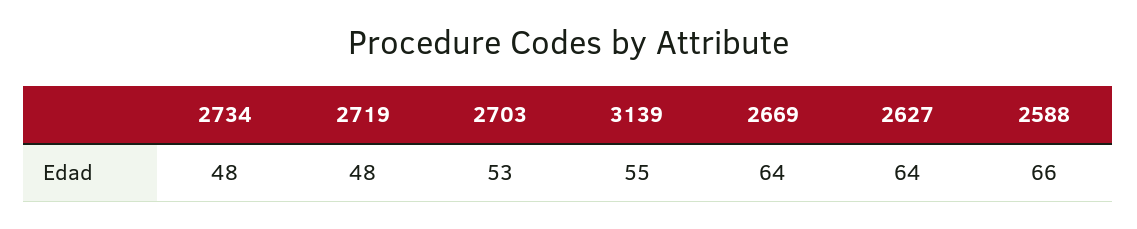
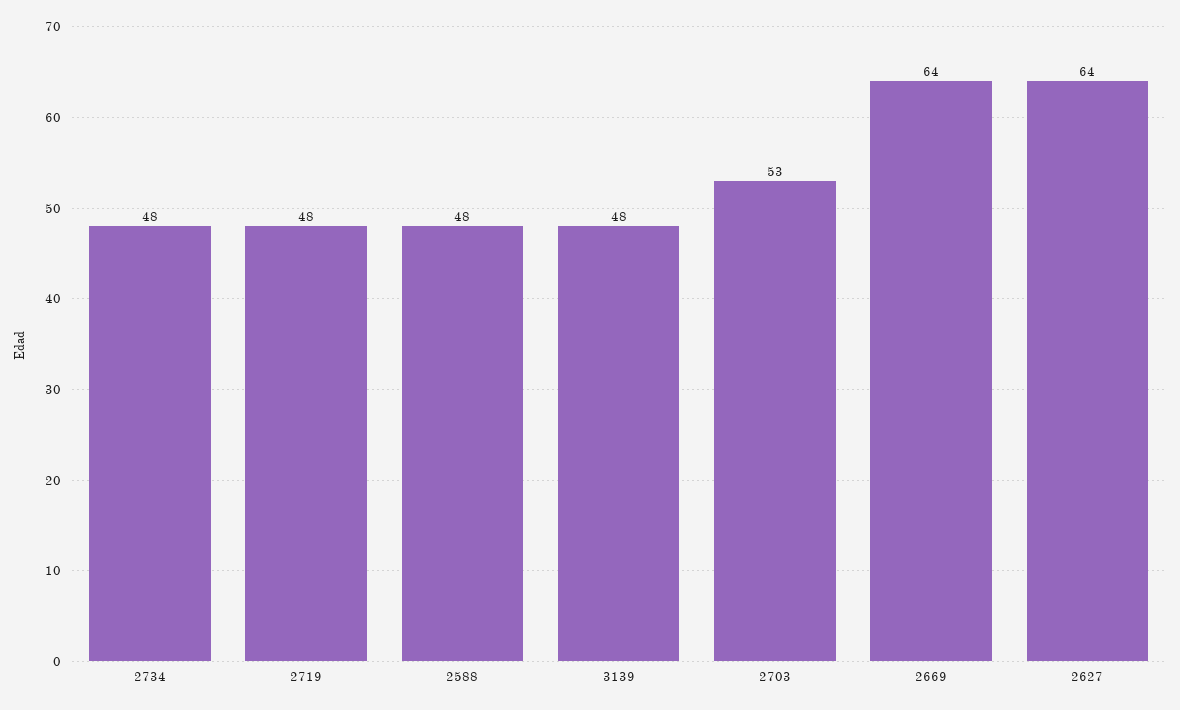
3139: 55 -> 48
2588: 66 -> 48

